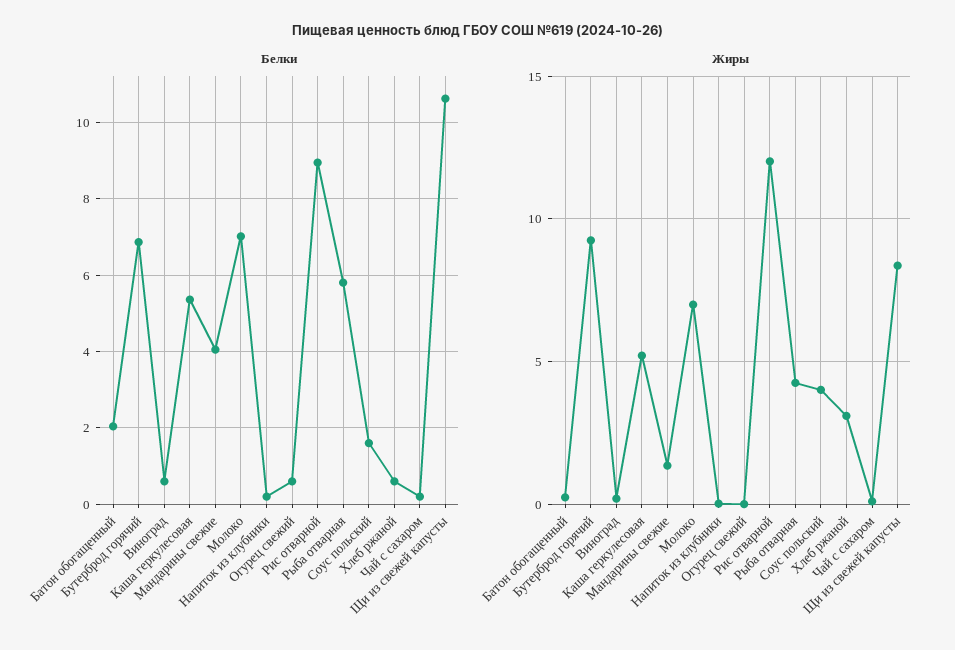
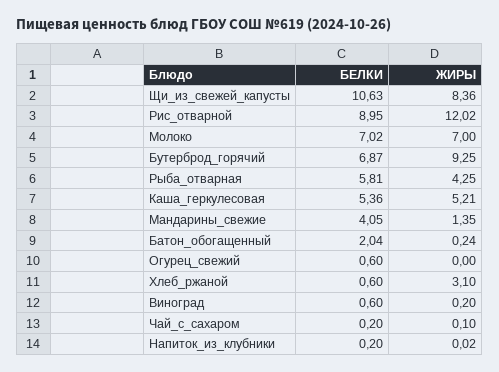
Белки, Соус польский: 1.6 -> none
Жиры, Соус польский: 4 -> none

